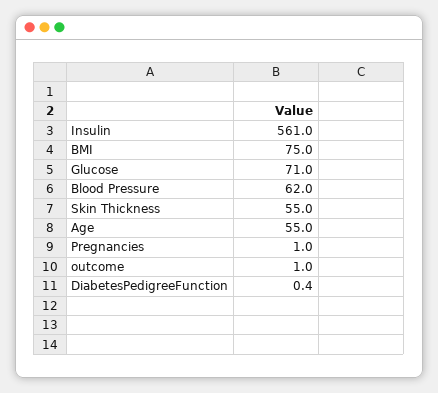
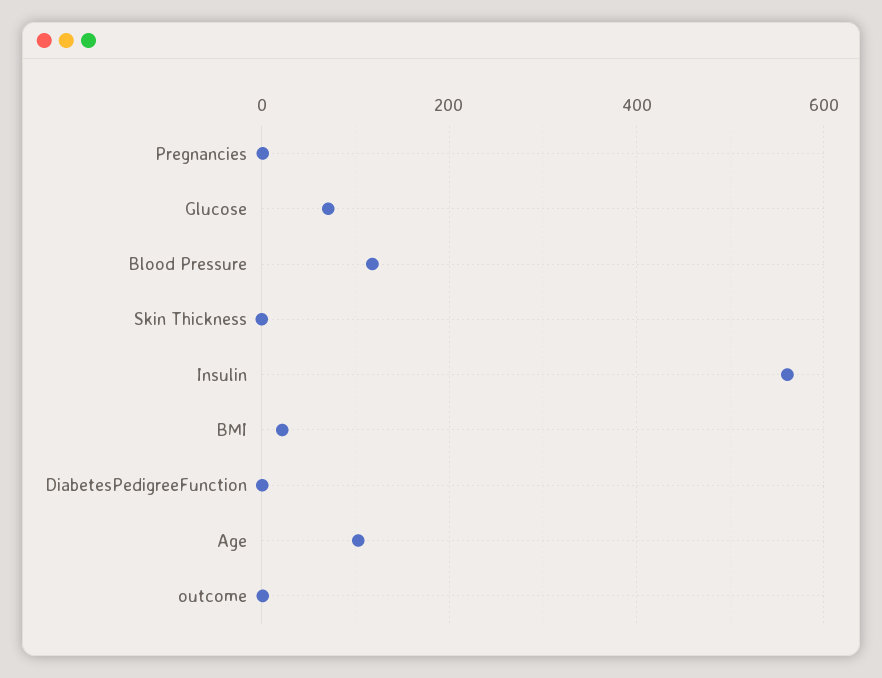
BMI: 75 -> 20
Blood Pressure: 62 -> 120
Skin Thickness: 55 -> 0
Age: 55 -> 100

